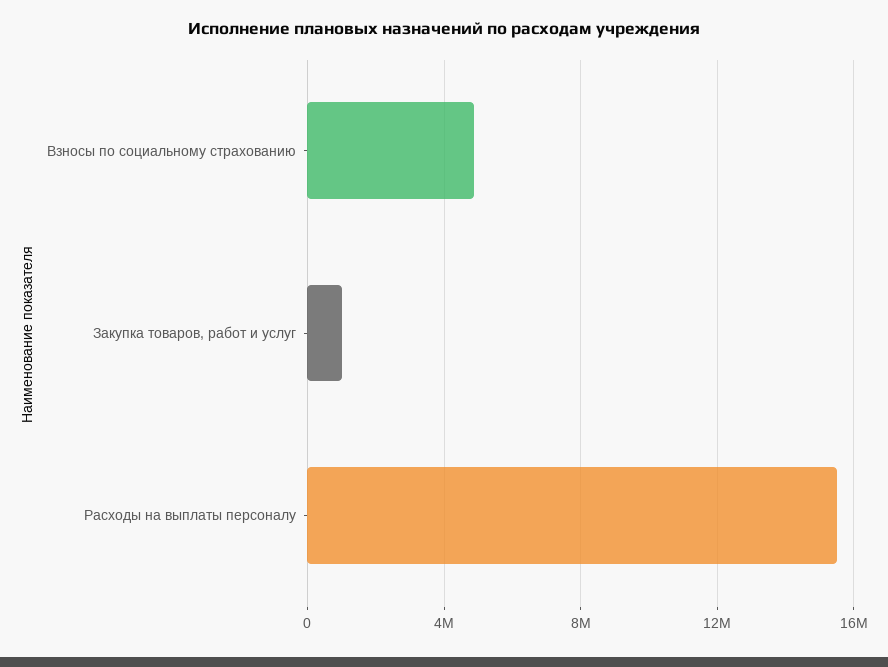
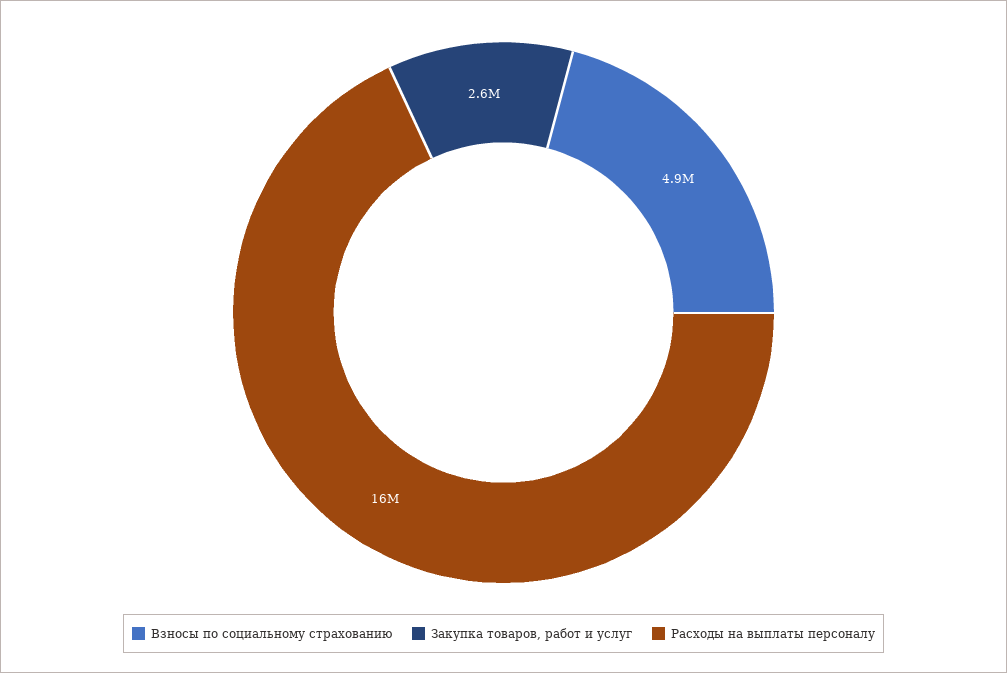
Закупка товаров, работ и услуг: 1000000 -> 2600000

